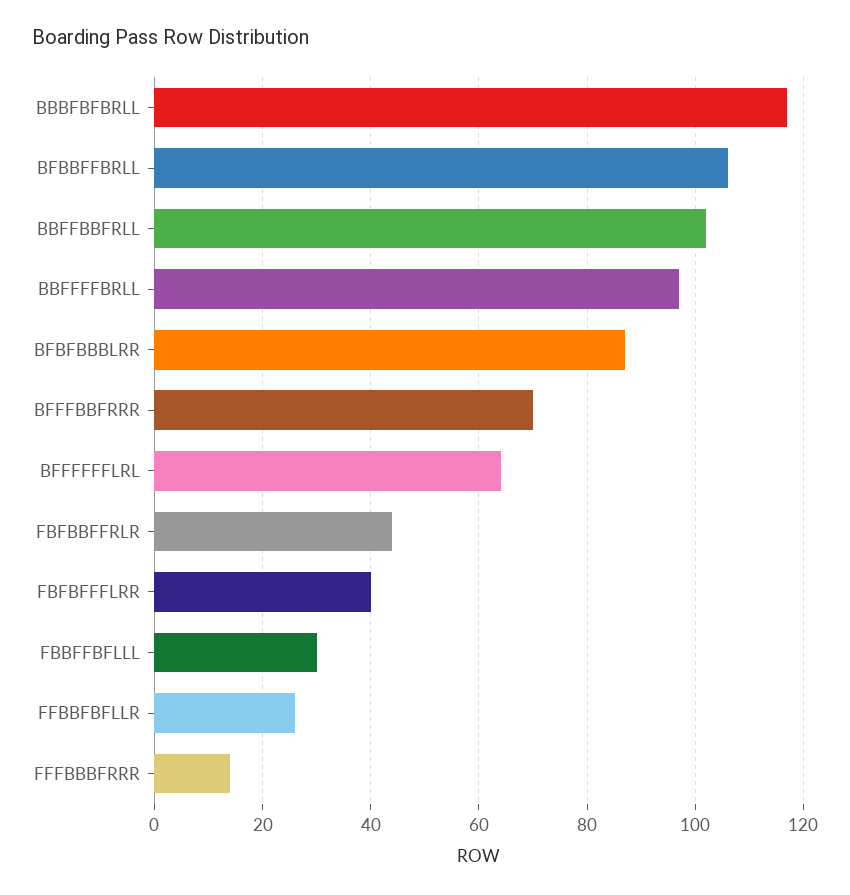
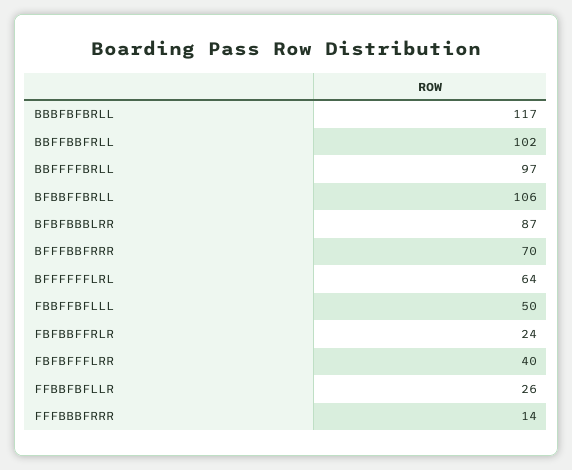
FBFBBFFRLR: 45 -> 24
FBBFFBFLLL: 30 -> 50

